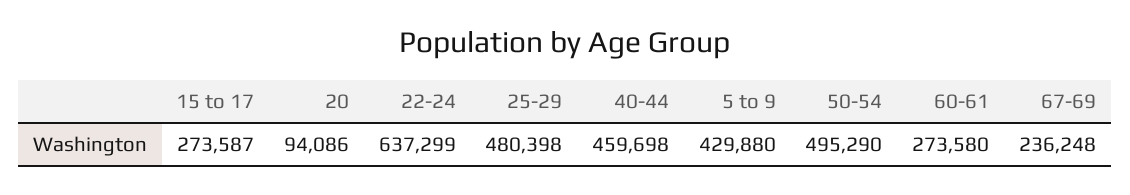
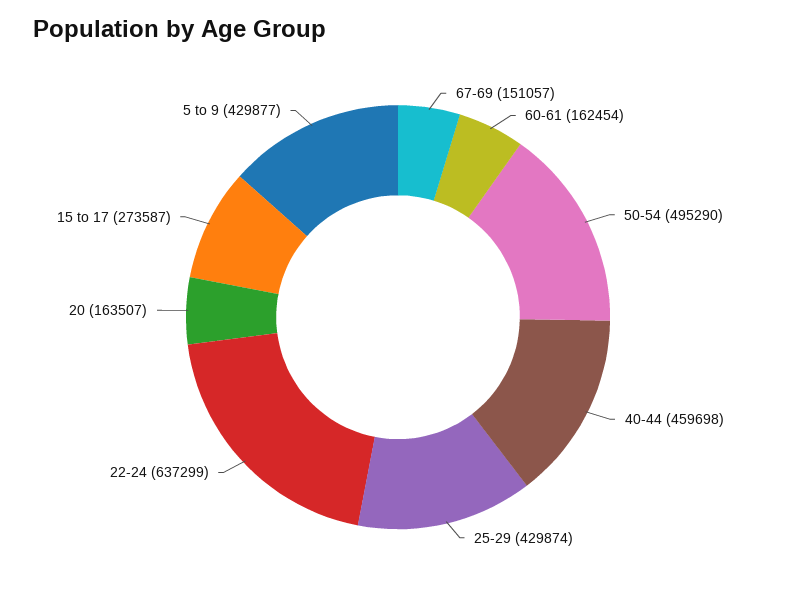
20: 94086 -> 163507
25-29: 480398 -> 429874
5 to 9: 429880 -> 429877
60-61: 273580 -> 162454
67-69: 236248 -> 151057

